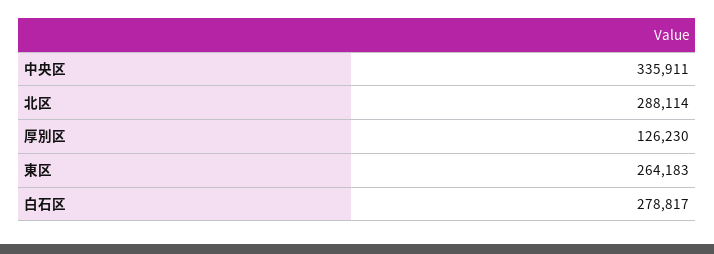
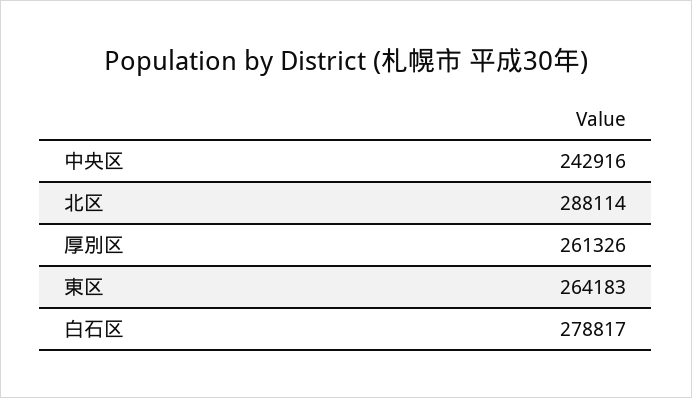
中央区: 335911 -> 242916
厚別区: 126230 -> 261326

